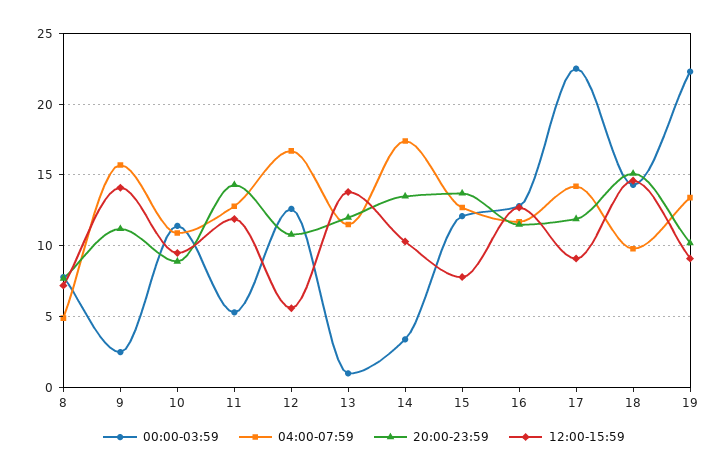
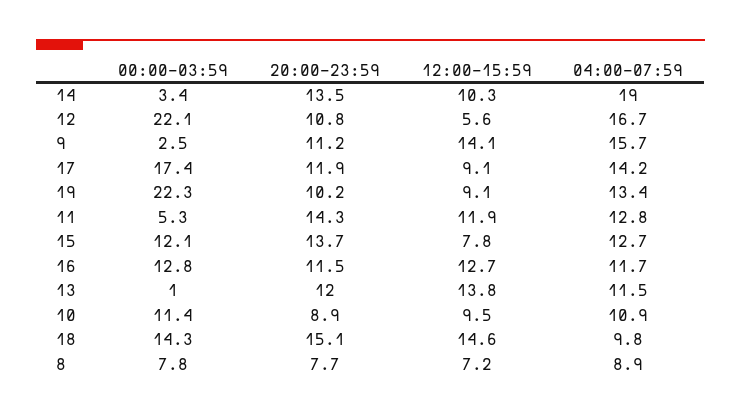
04:00-07:59, 8: 5 -> 8.9
00:00-03:59, 12: 12.5 -> 22.1
04:00-07:59, 14: 17.5 -> 19
00:00-03:59, 17: 22.5 -> 17.4

